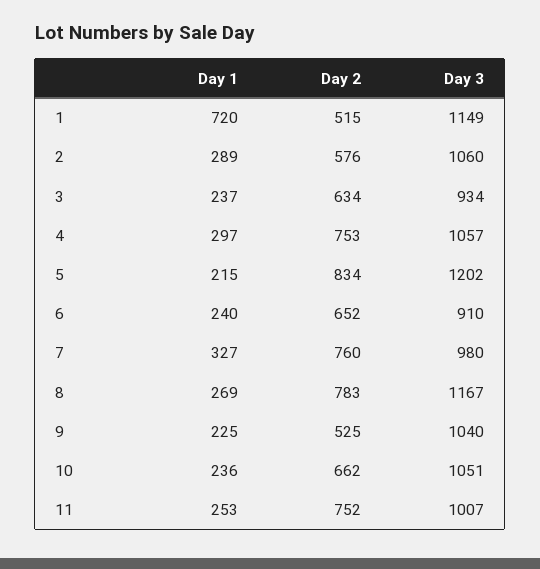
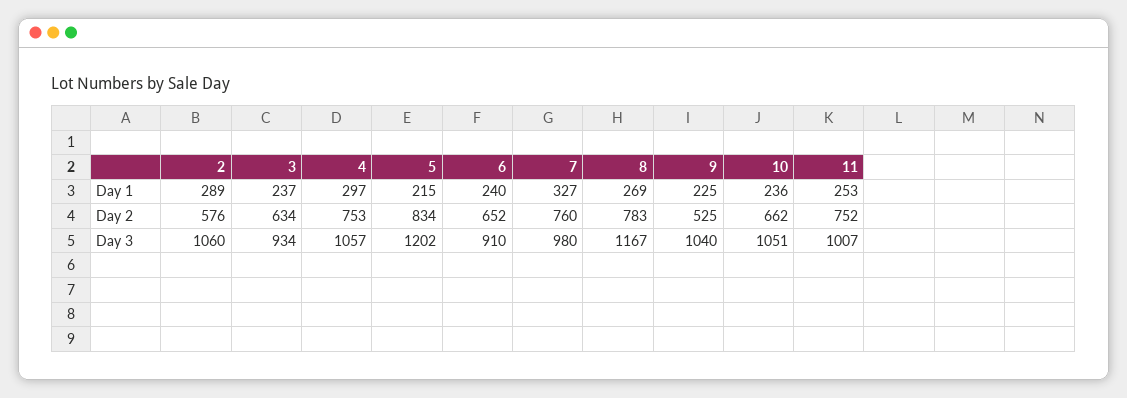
Day 1, 1: 720 -> none
Day 2, 1: 515 -> none
Day 3, 1: 1149 -> none

